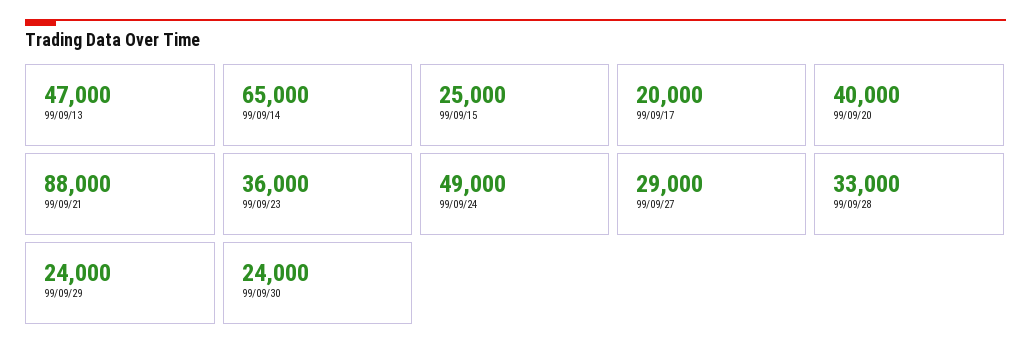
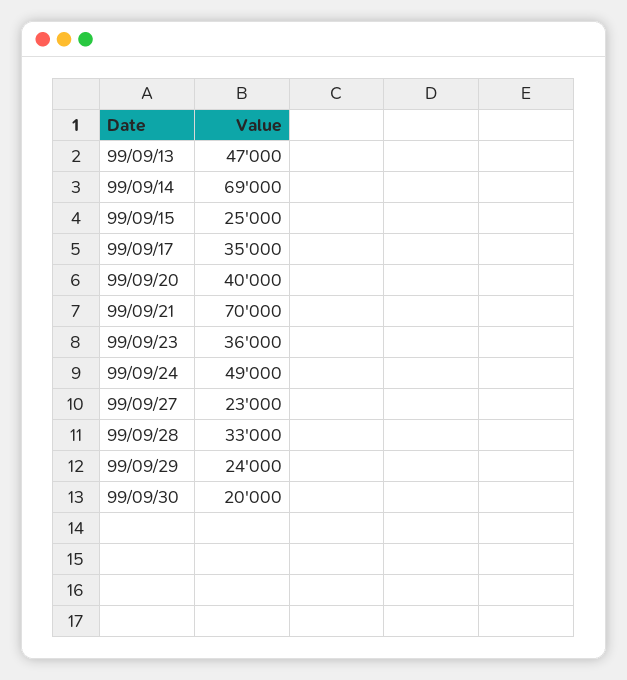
99/09/14: 65000 -> 69000
99/09/17: 20000 -> 35000
99/09/21: 88000 -> 70000
99/09/27: 29000 -> 23000
99/09/30: 24000 -> 20000

